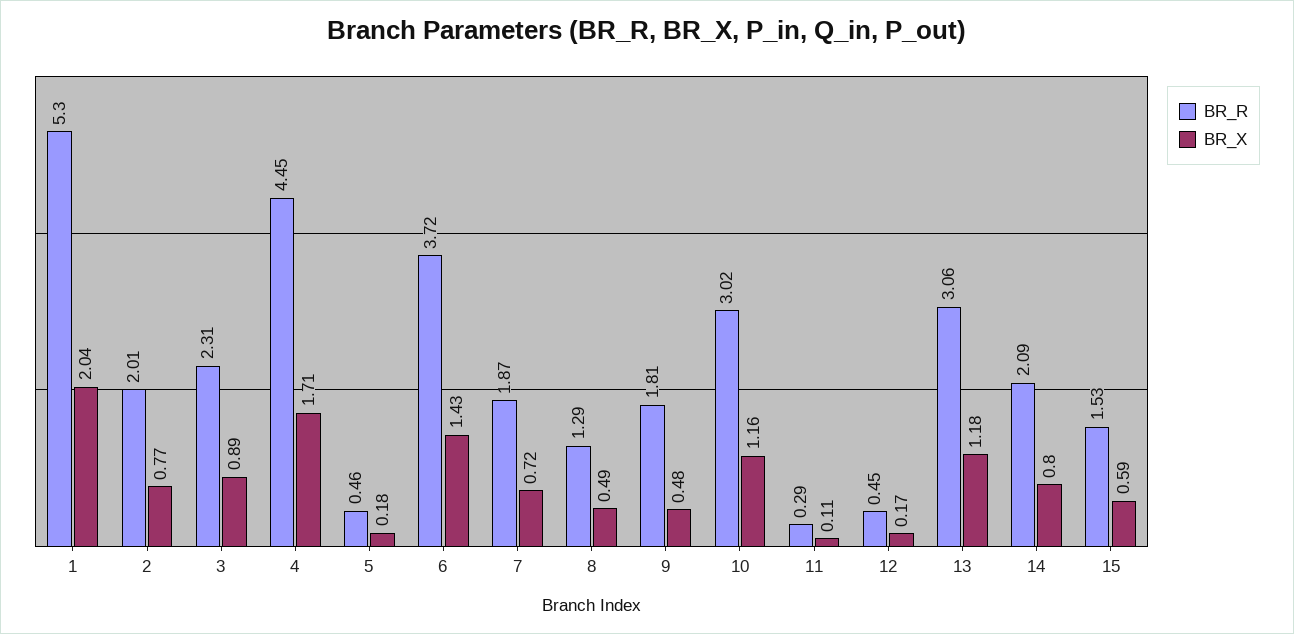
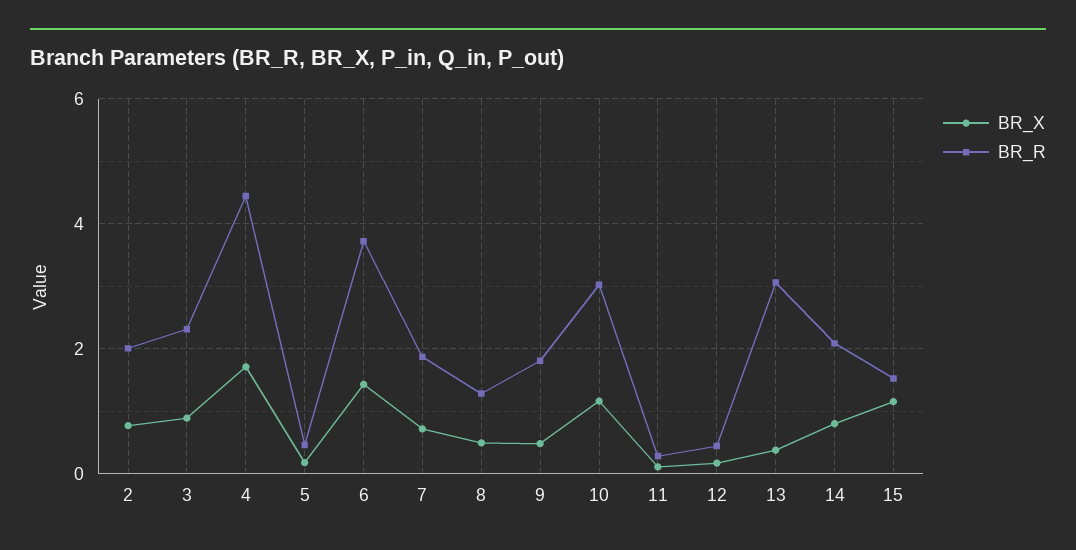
BR_R, 1: 5.3 -> none
BR_X, 1: 2.04 -> none
BR_X, 13: 1.18 -> 0.4
BR_X, 15: 0.59 -> 1.2

